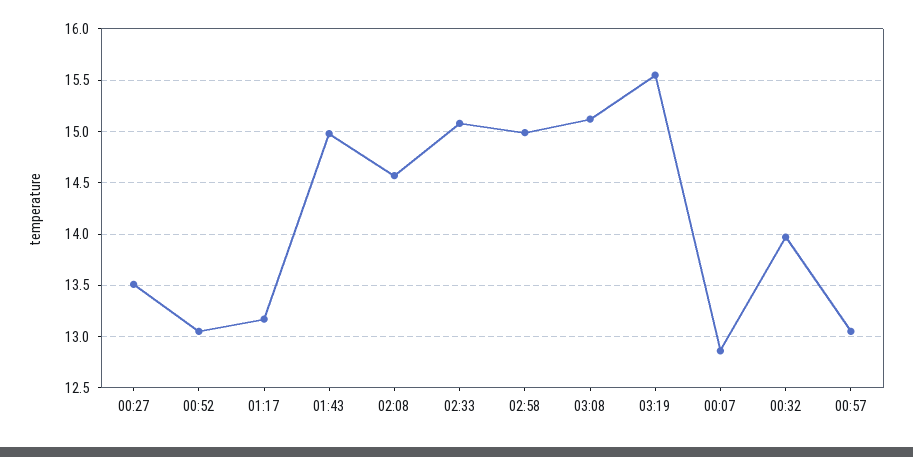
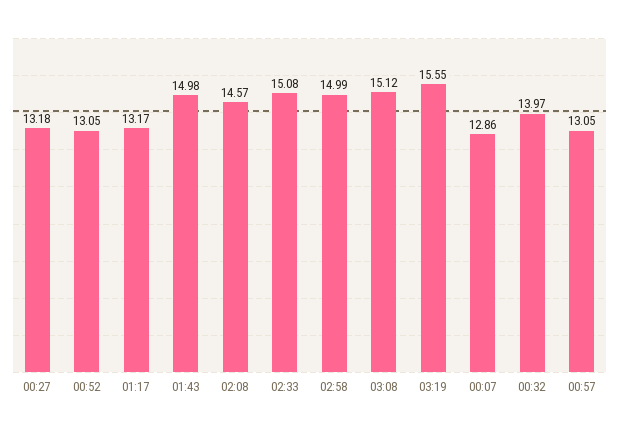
00:27: 13.5 -> 13.18

